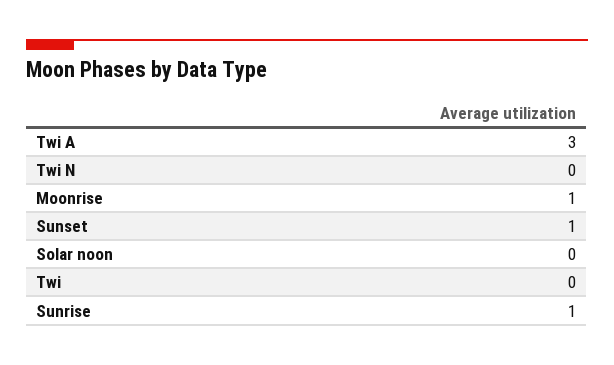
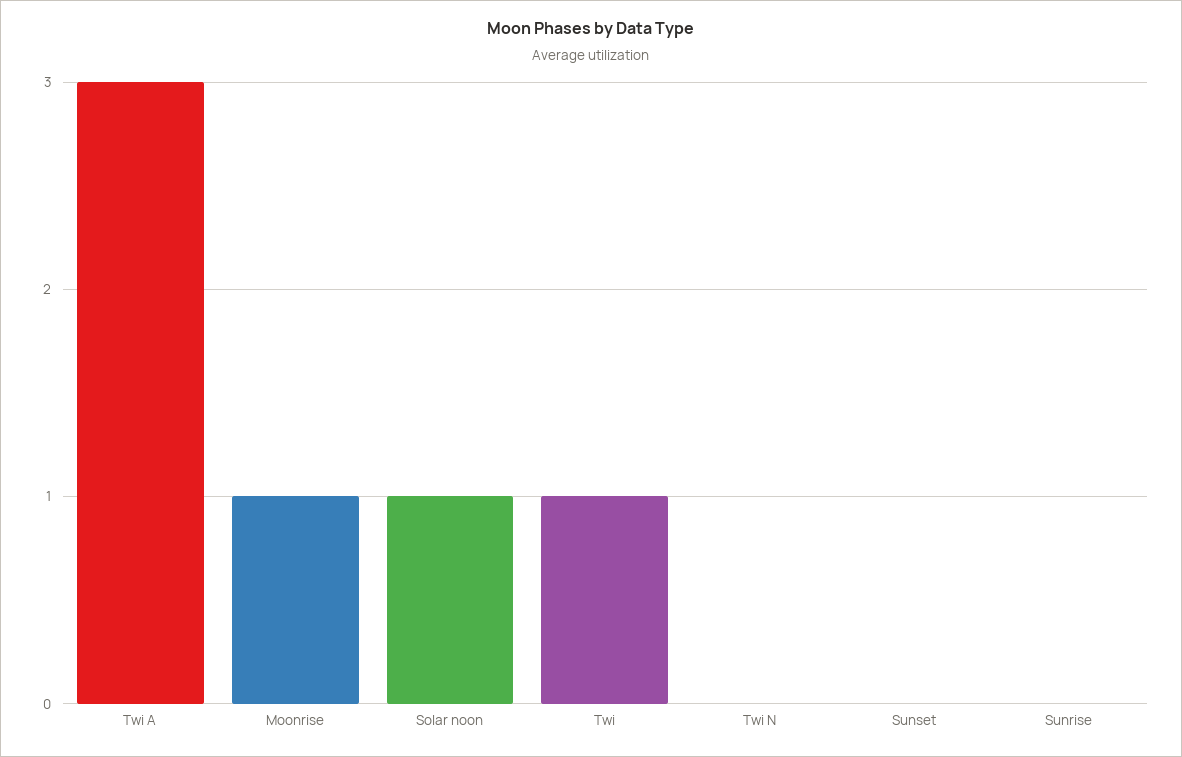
Sunset: 1 -> 0
Solar noon: 0 -> 1
Twi: 0 -> 1
Sunrise: 1 -> 0

